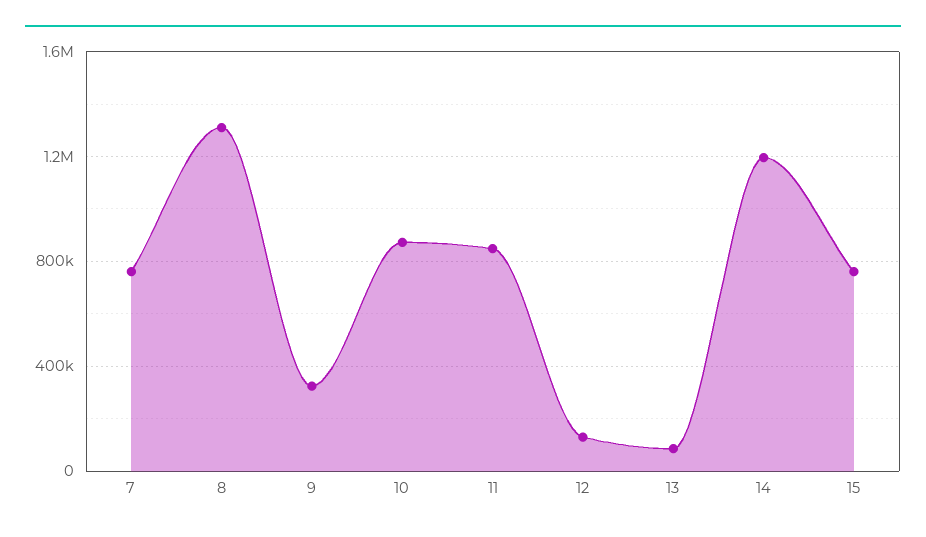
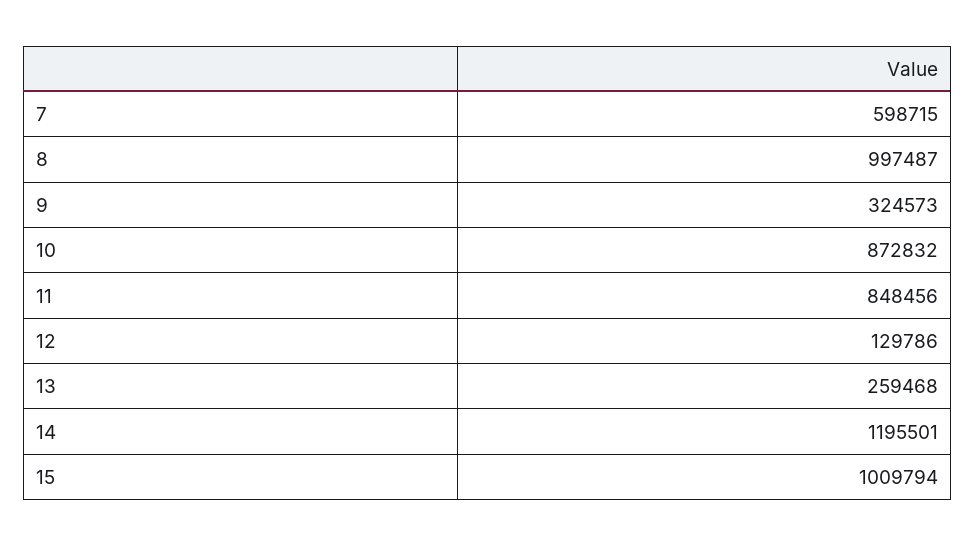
7: 750000 -> 598715
8: 1300000 -> 997487
13: 100000 -> 259468
15: 750000 -> 1009794

